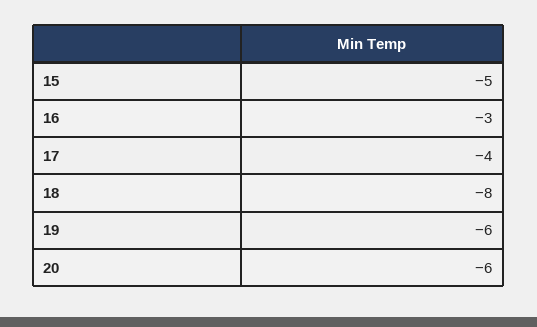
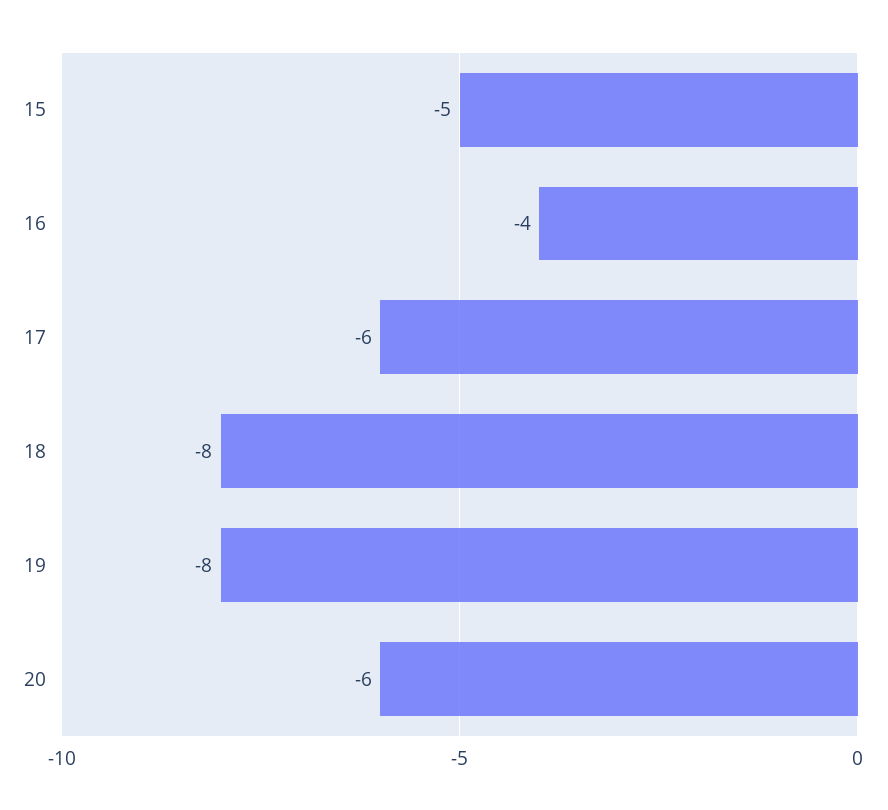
16: -3 -> -4
17: -4 -> -6
19: -6 -> -8

